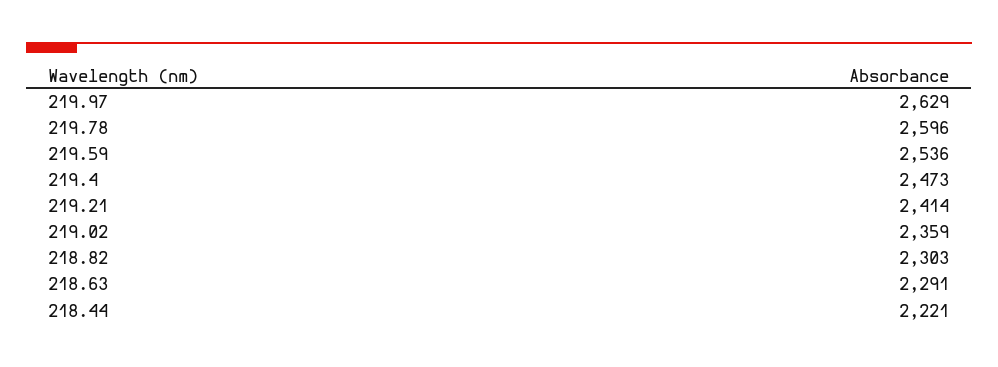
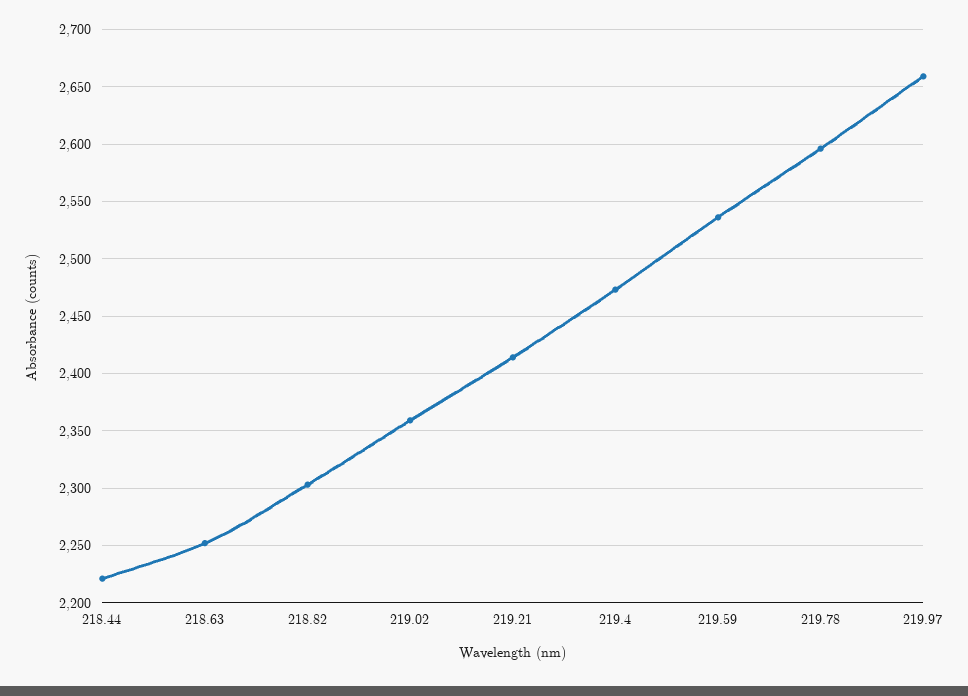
219.97: 2629 -> 2660
218.63: 2291 -> 2250

